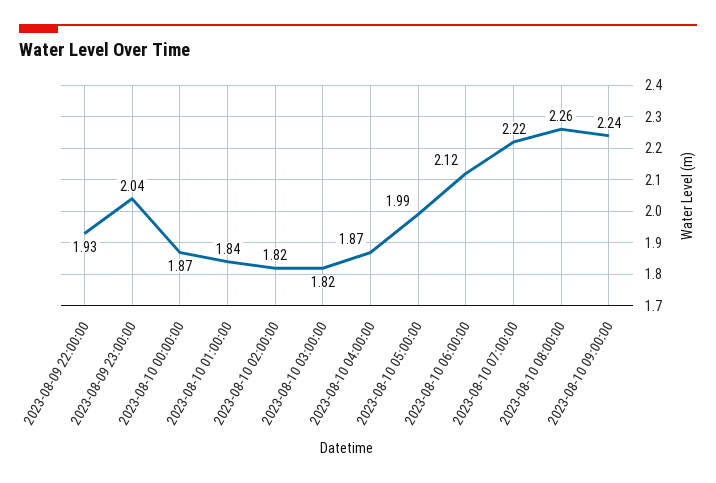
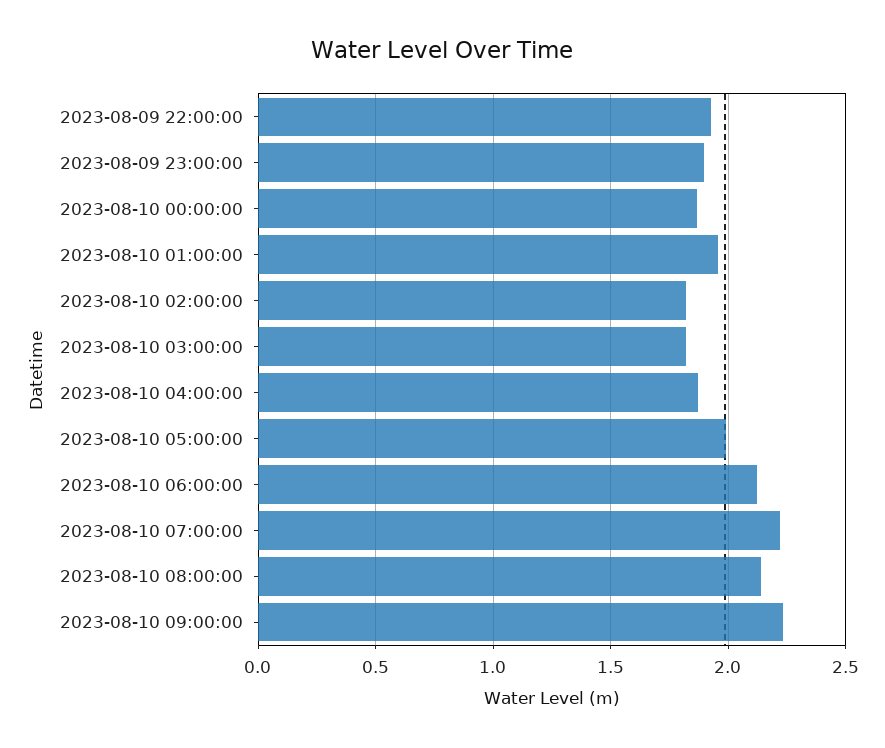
2023-08-09 23:00:00: 2.04 -> 1.9
2023-08-10 01:00:00: 1.84 -> 1.95
2023-08-10 08:00:00: 2.26 -> 2.15

